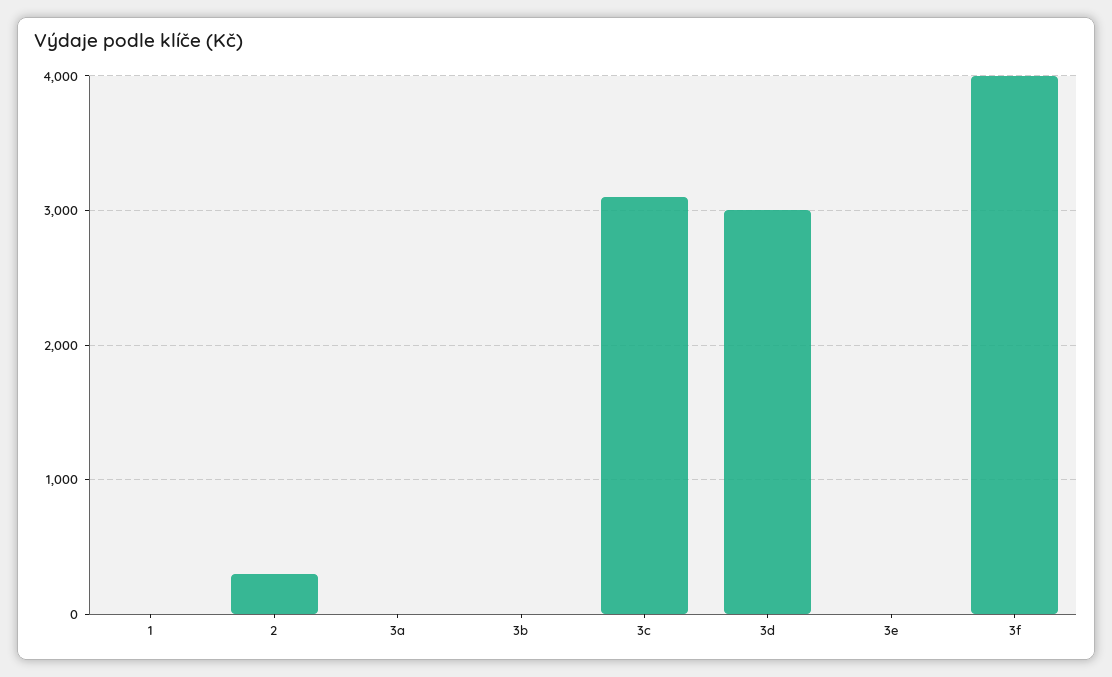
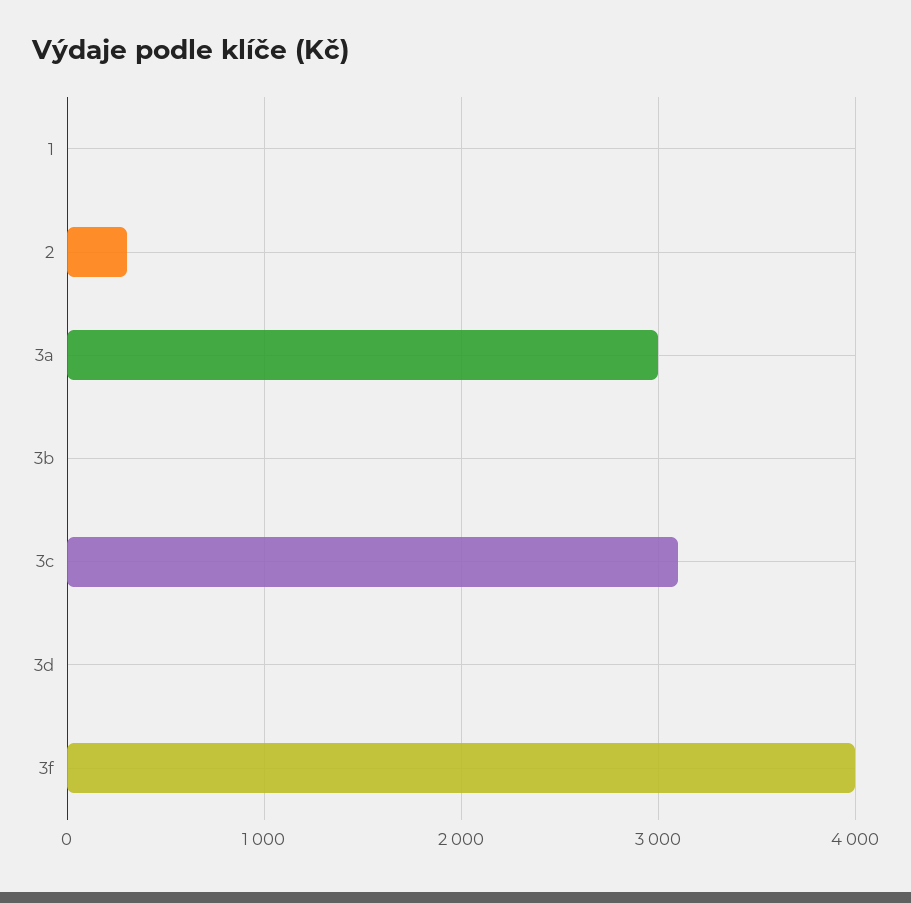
3a: 0 -> 3000
3d: 3000 -> 0
3e: 0 -> none

